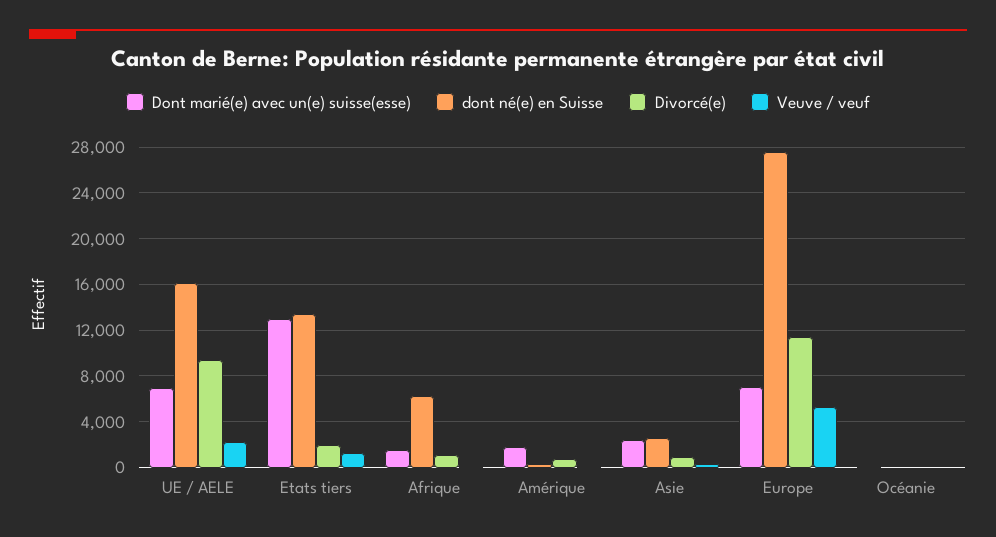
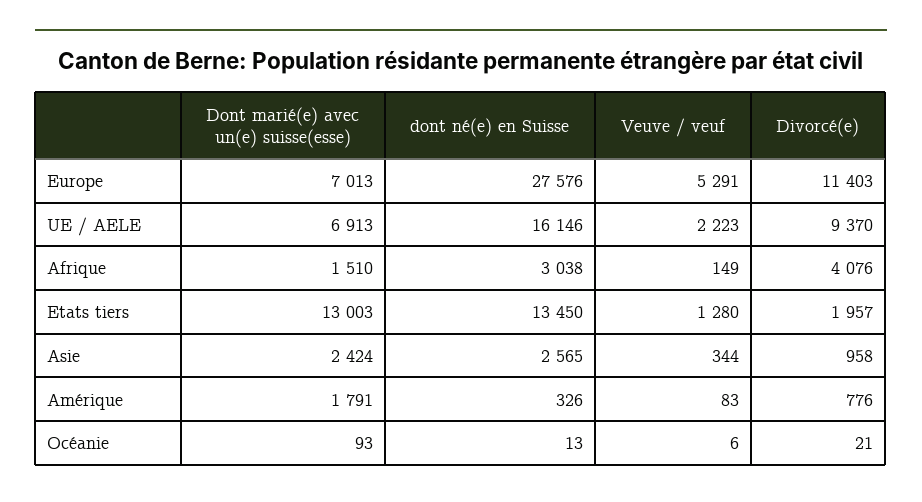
dont né(e) en Suisse, Afrique: 6000 -> 3038
Divorcé(e), Afrique: 1000 -> 4076

